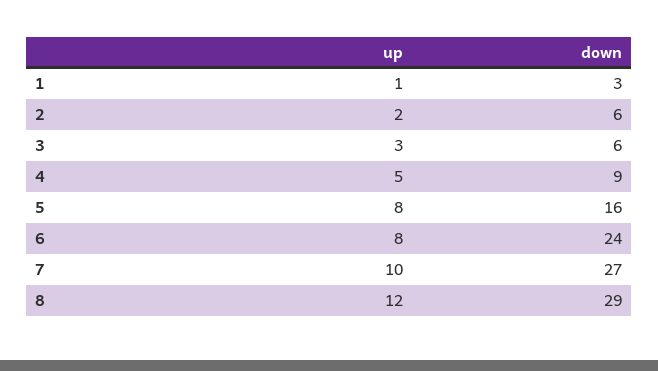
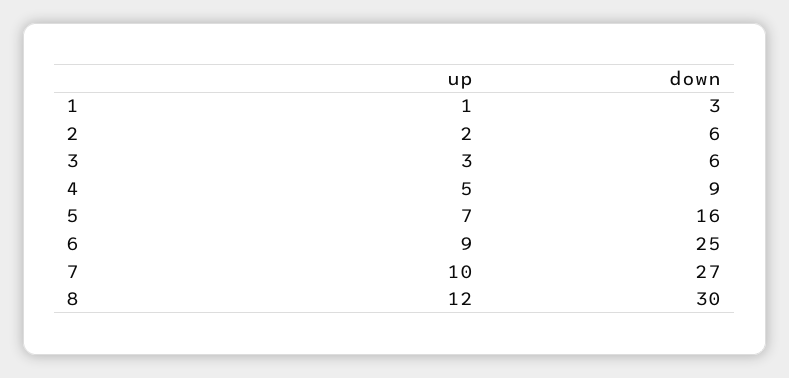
up, 5: 8 -> 7
up, 6: 8 -> 9
down, 6: 24 -> 25
down, 8: 29 -> 30

